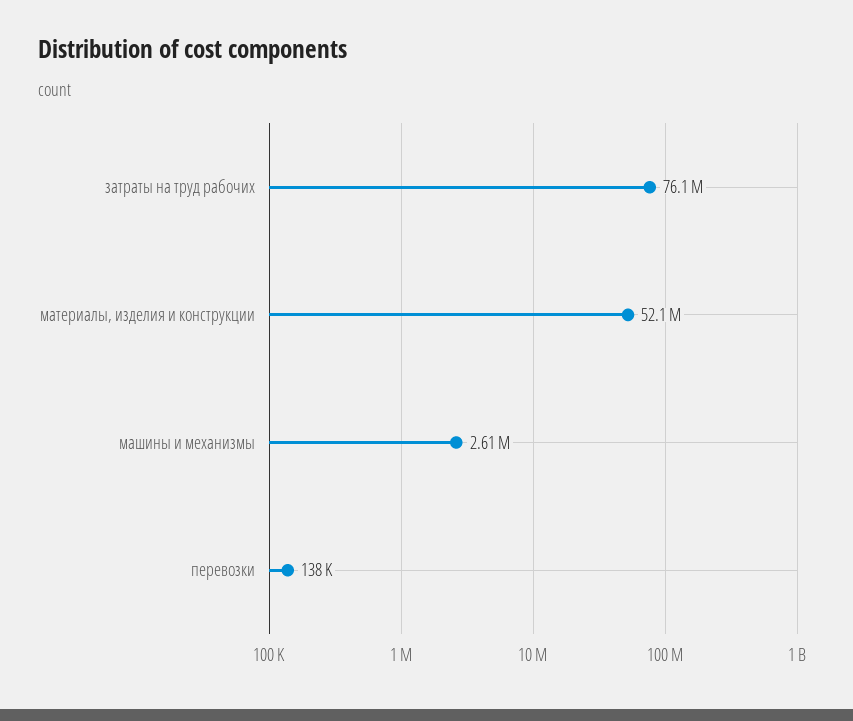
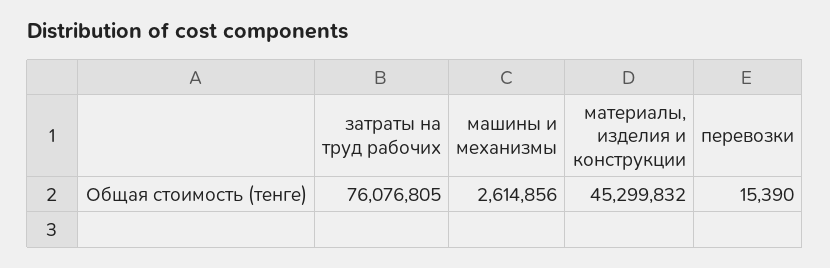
материалы, изделия и конструкции: 52100000 -> 45299832
перевозки: 138000 -> 15390

